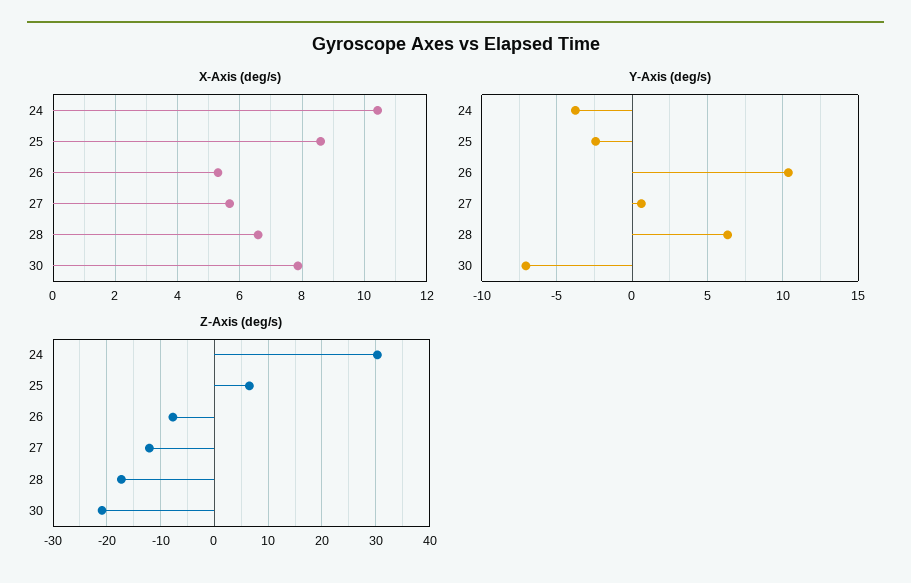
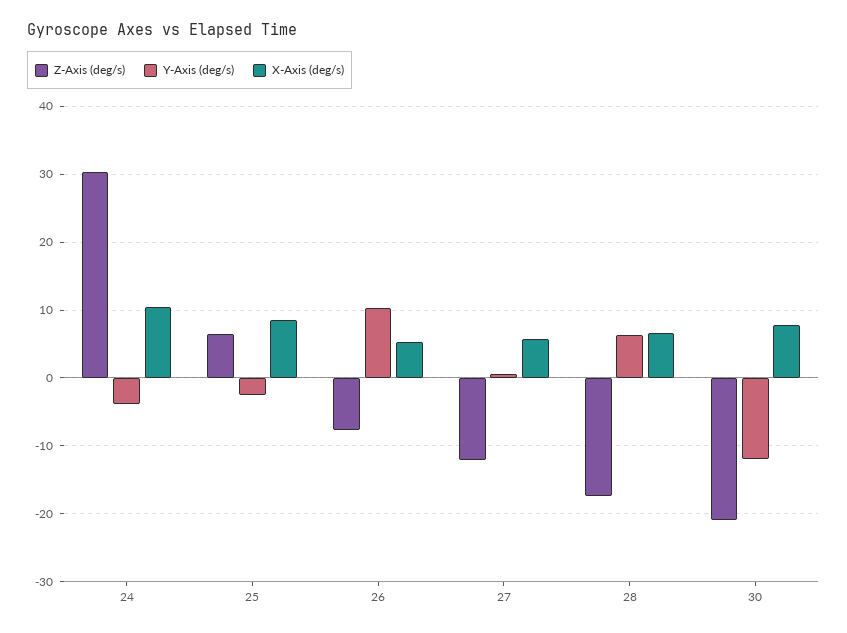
Y-Axis (deg/s), 30: -7 -> -12

